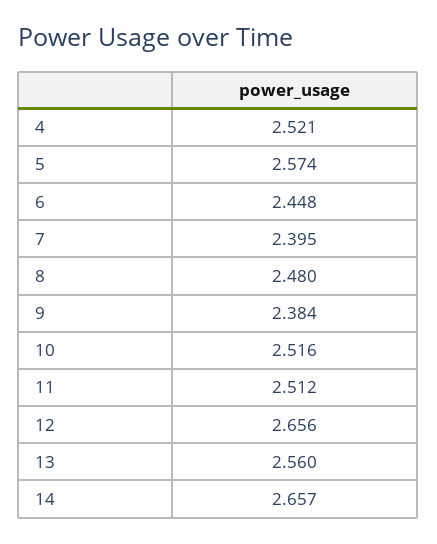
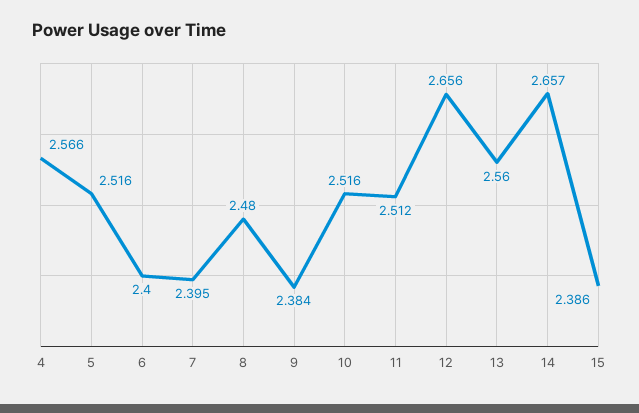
4: 2.521 -> 2.566
5: 2.574 -> 2.516
6: 2.448 -> 2.4
15: none -> 2.386

